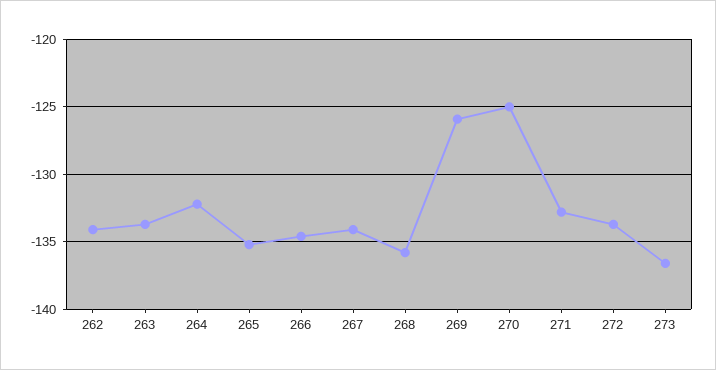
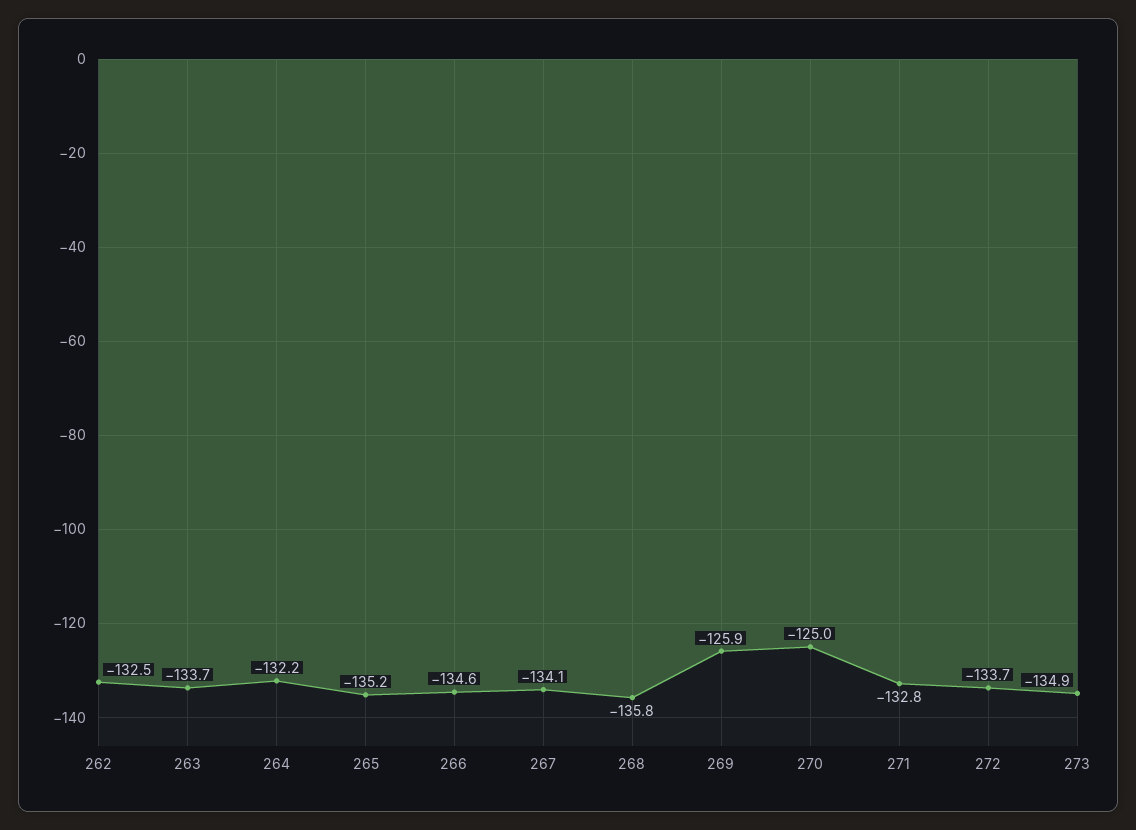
262: -134 -> -132.5
273: -136.5 -> -134.9

